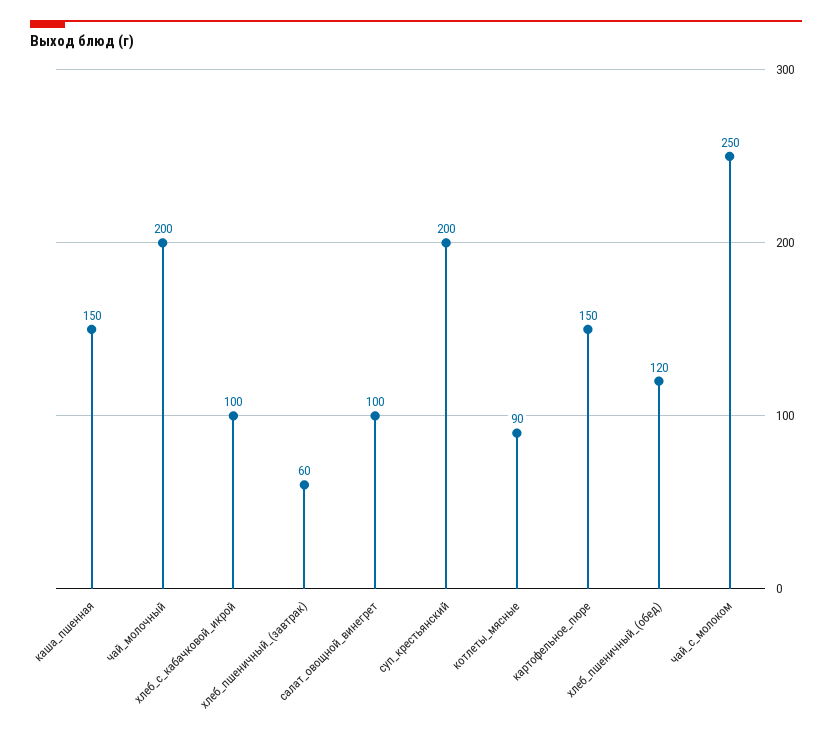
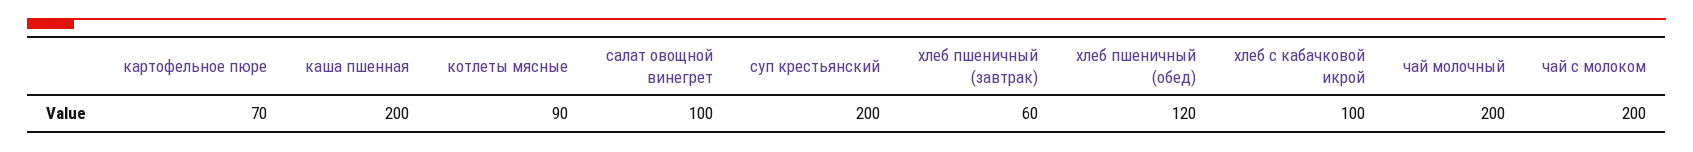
каша_пшенная: 150 -> 200
картофельное_пюре: 150 -> 70
чай_с_молоком: 250 -> 200

